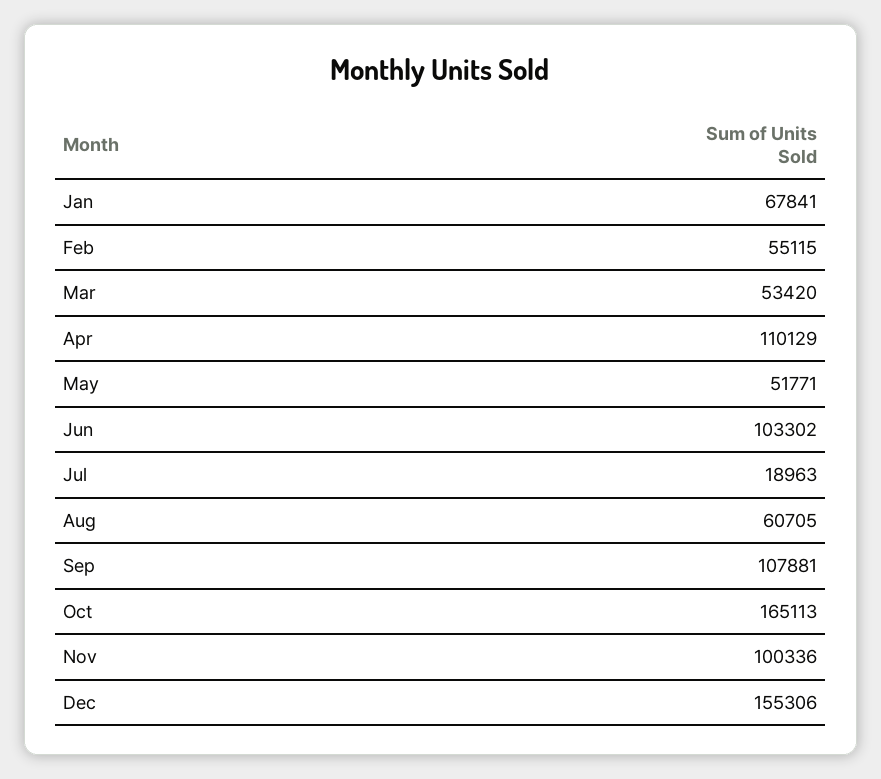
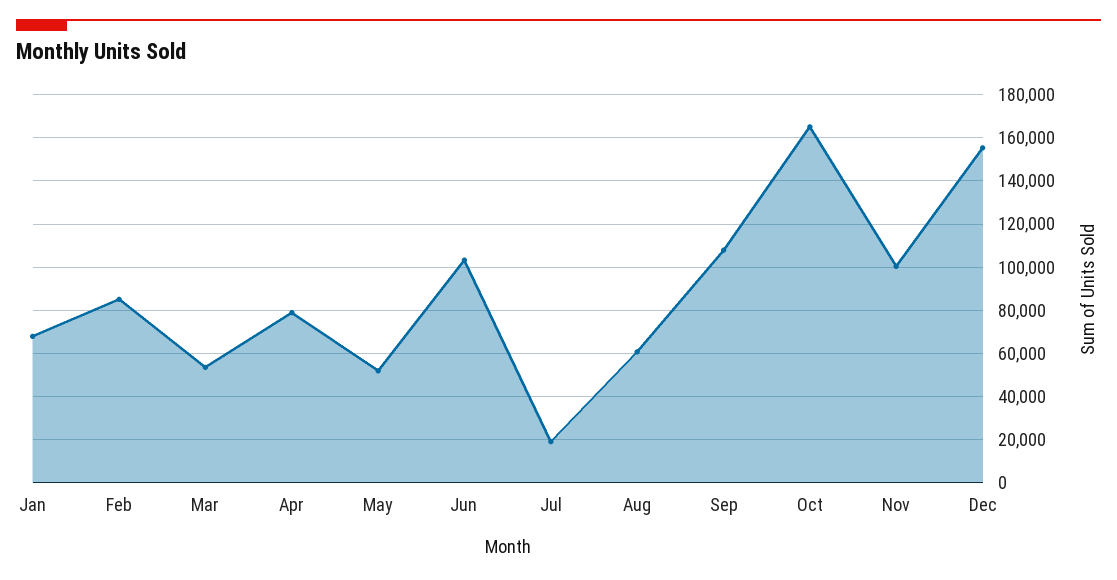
Feb: 55115 -> 85000
Apr: 110129 -> 80000

